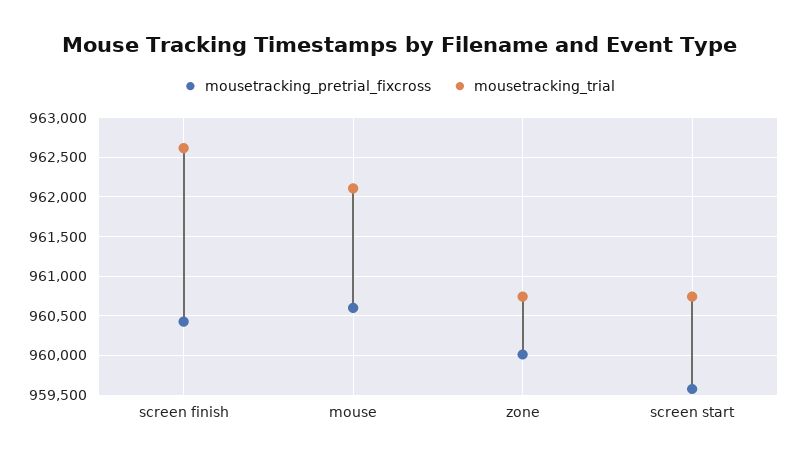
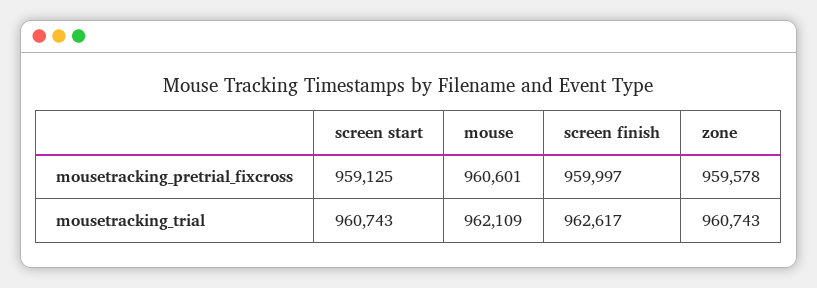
mousetracking_pretrial_fixcross, screen finish: 960400 -> 959997
mousetracking_pretrial_fixcross, zone: 960000 -> 959578
mousetracking_pretrial_fixcross, screen start: 959600 -> 959125

